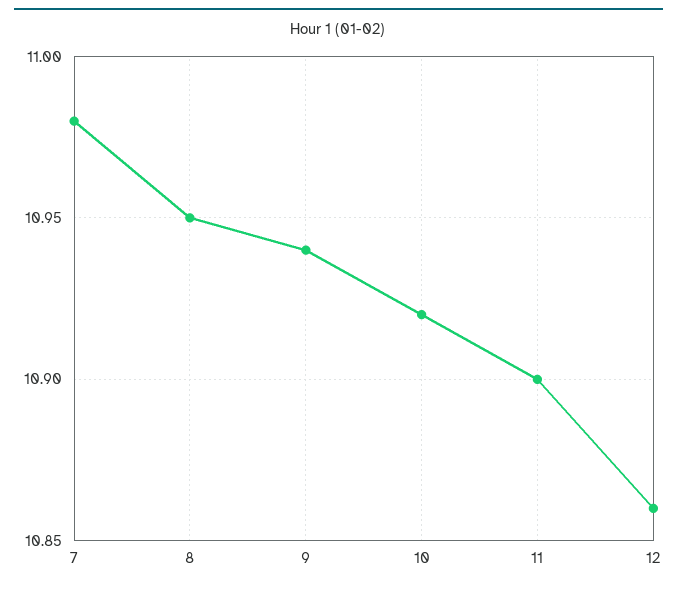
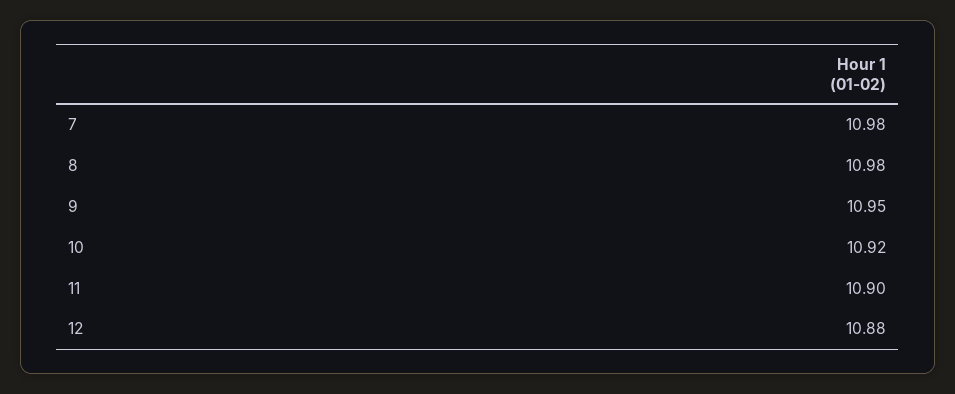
8: 10.95 -> 10.98
9: 10.94 -> 10.95
12: 10.86 -> 10.88

